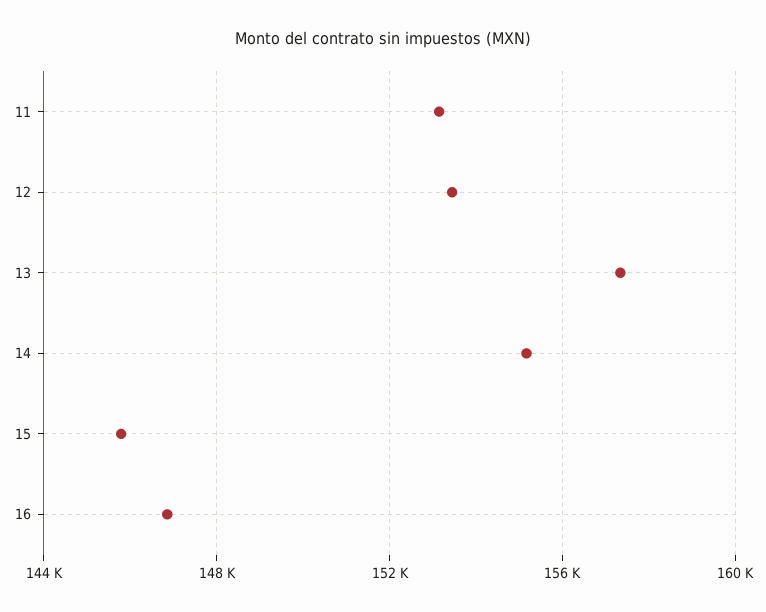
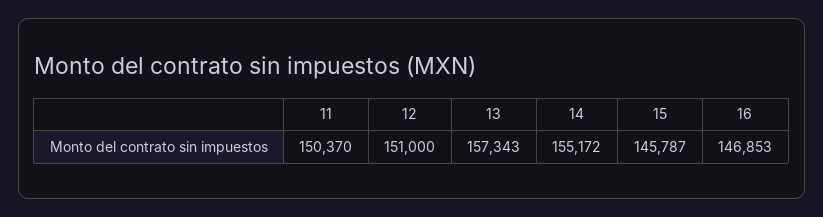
11: 153000 -> 150370
12: 153500 -> 151000

